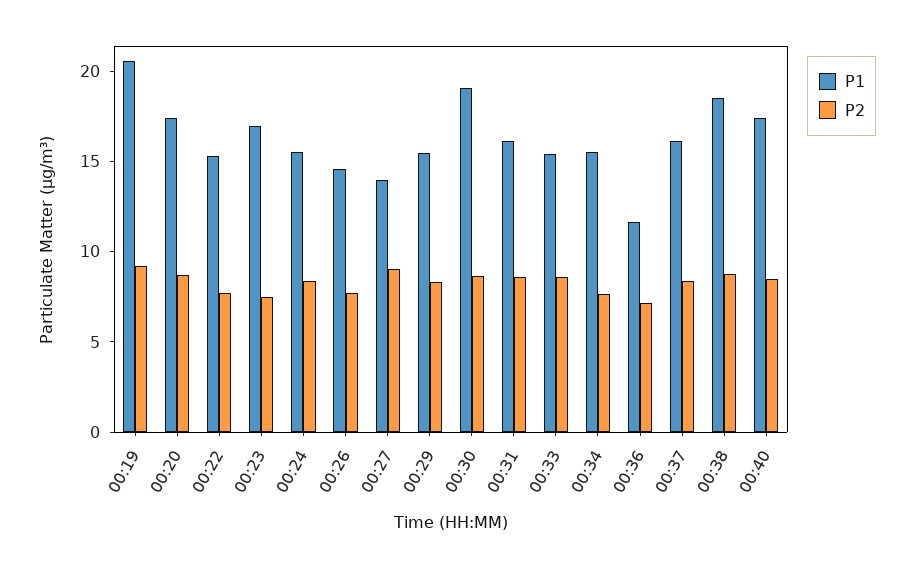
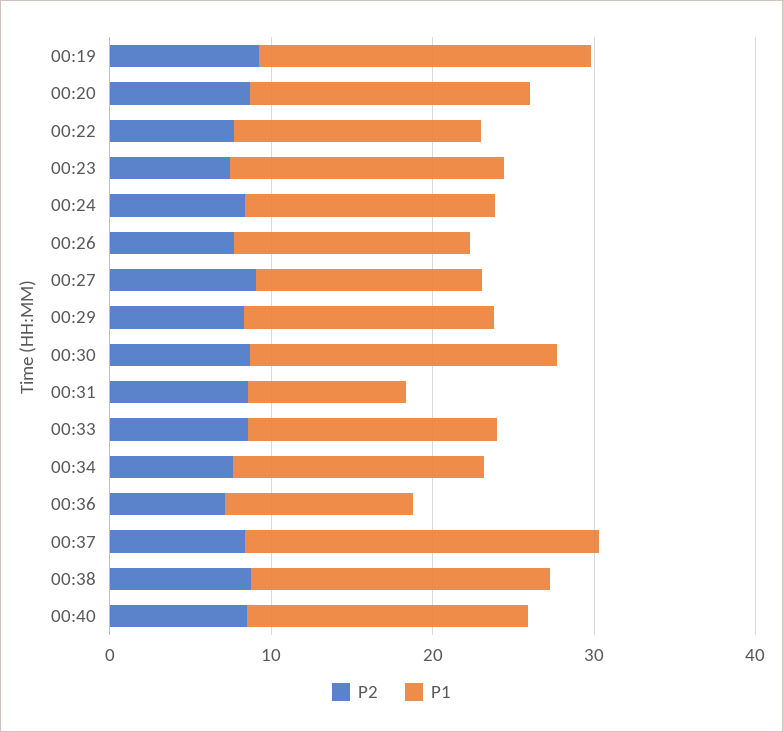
P1, 00:31: 16 -> 10
P1, 00:37: 16 -> 22

